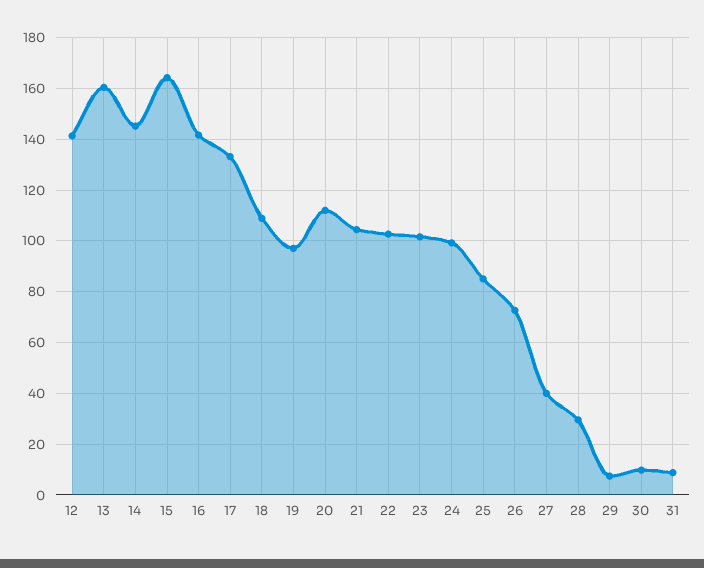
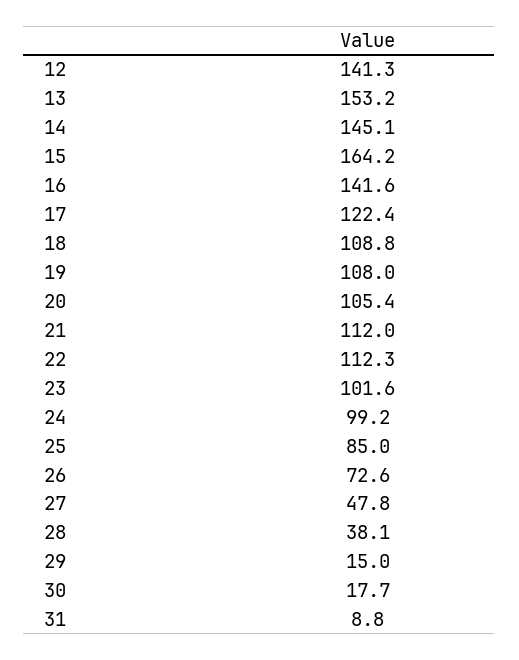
13: 160 -> 153.2
17: 132.5 -> 122.4
19: 97.5 -> 108
20: 112.5 -> 105.4
21: 105 -> 112
22: 102.5 -> 112.3
27: 40 -> 47.8
28: 30 -> 38.1
29: 7.5 -> 15
30: 10 -> 17.7

